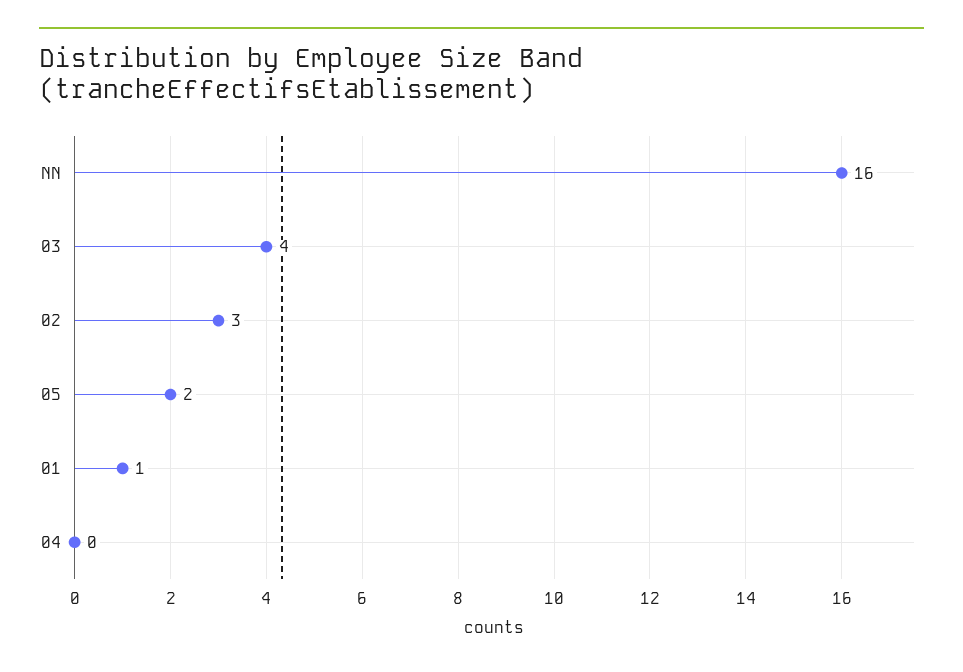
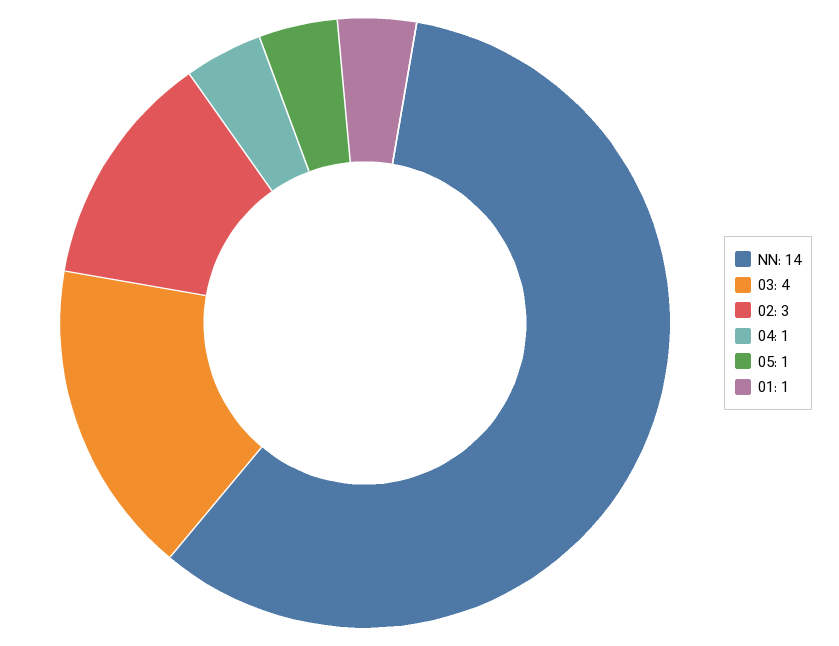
NN: 16 -> 14
05: 2 -> 1
04: 0 -> 1

